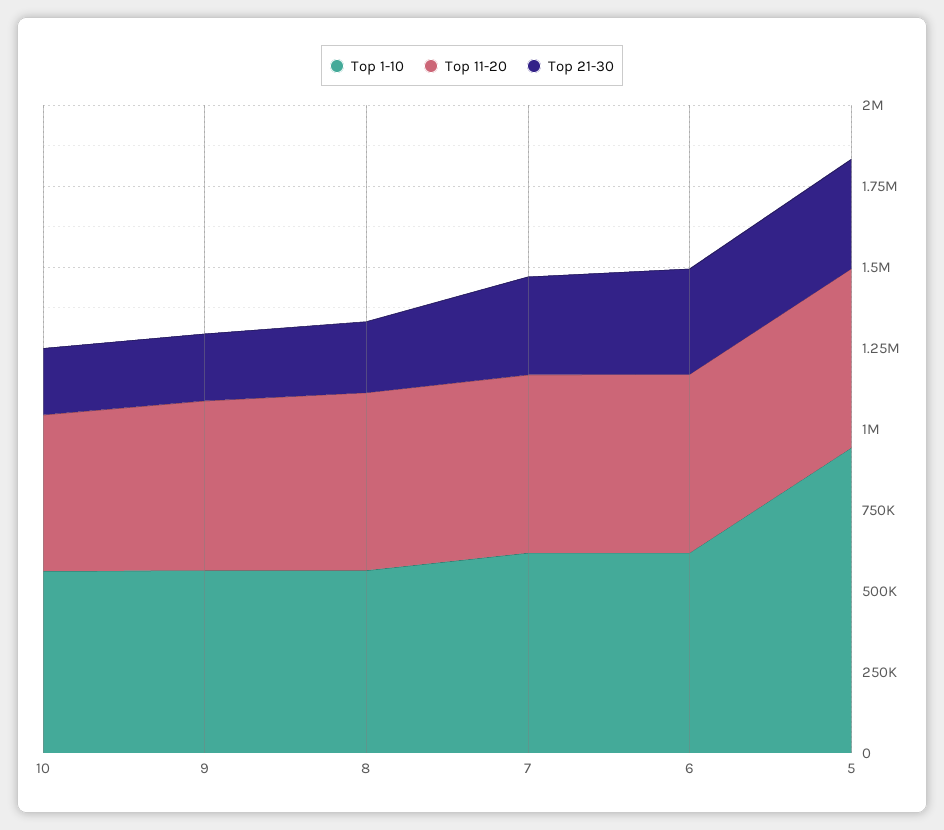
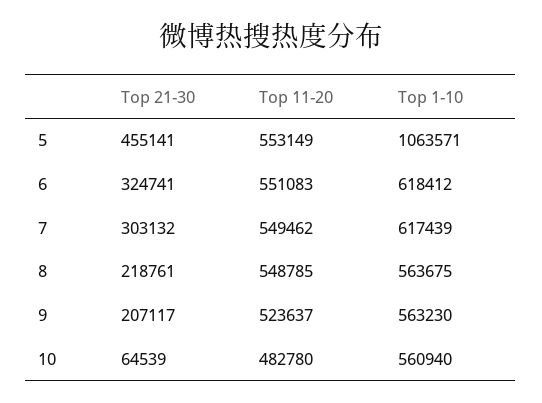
Top 21-30, 10: 200000 -> 64539
Top 1-10, 5: 950000 -> 1063571
Top 21-30, 5: 350000 -> 455141

